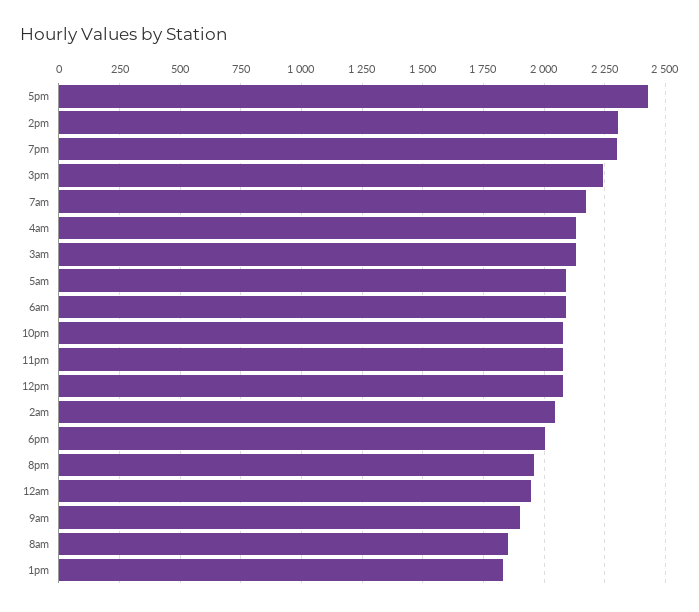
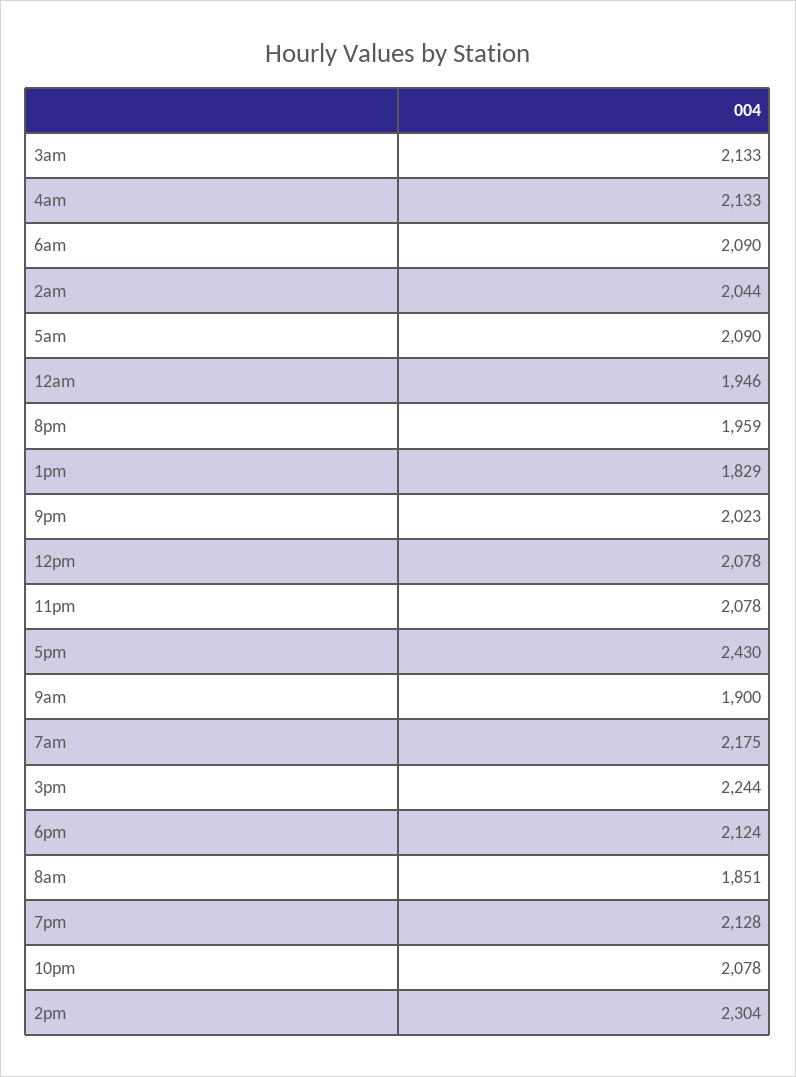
7pm: 2300 -> 2128
6pm: 2000 -> 2124
9pm: none -> 2023

